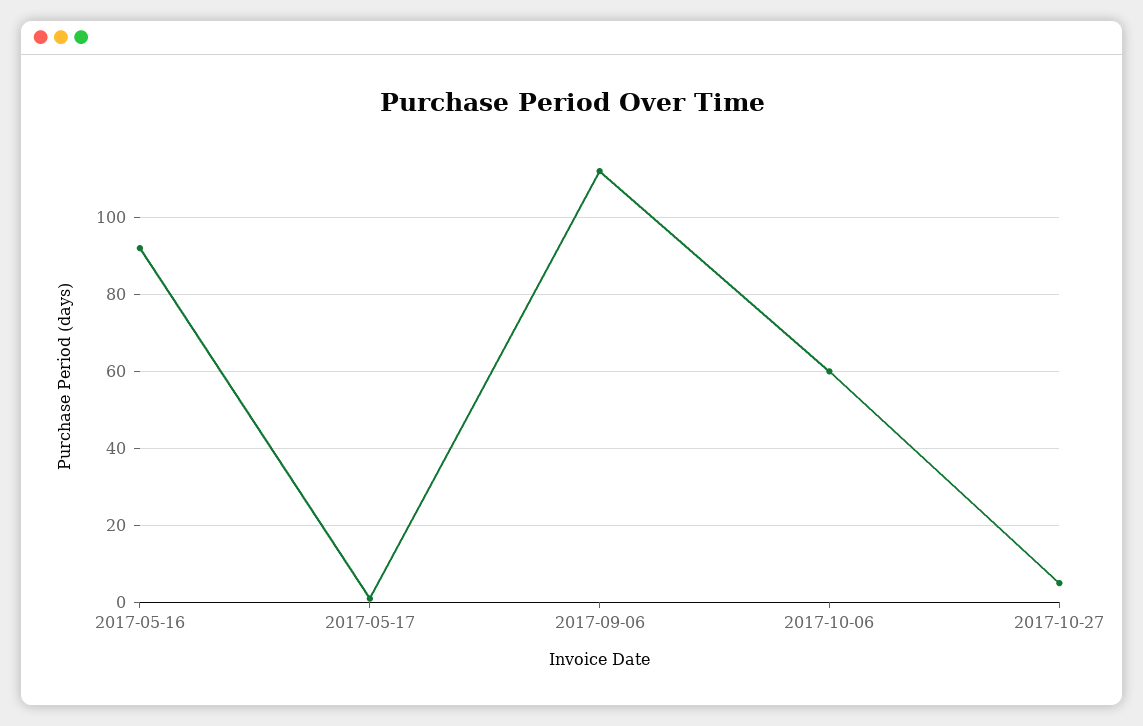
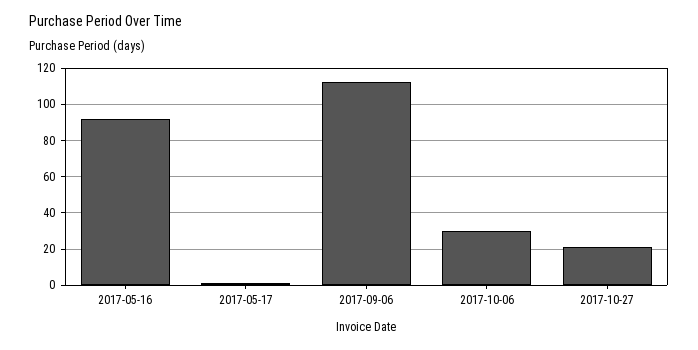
2017-10-06: 60 -> 30
2017-10-27: 5 -> 20

